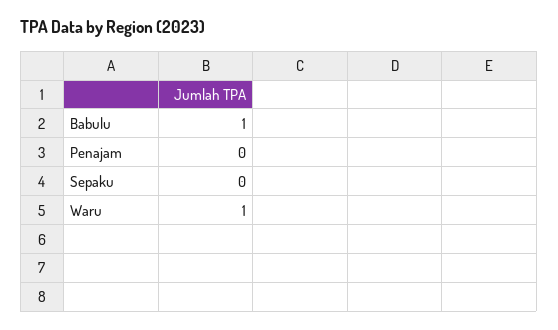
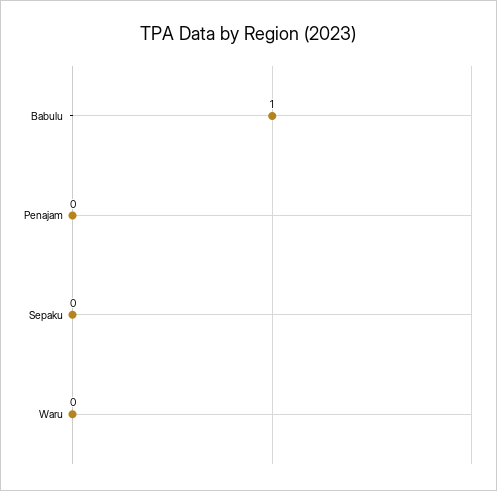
Waru: 1 -> 0

